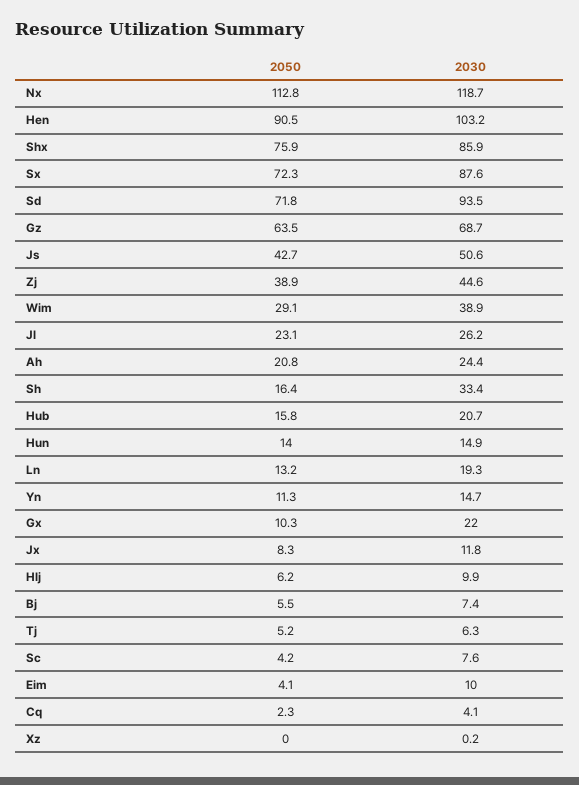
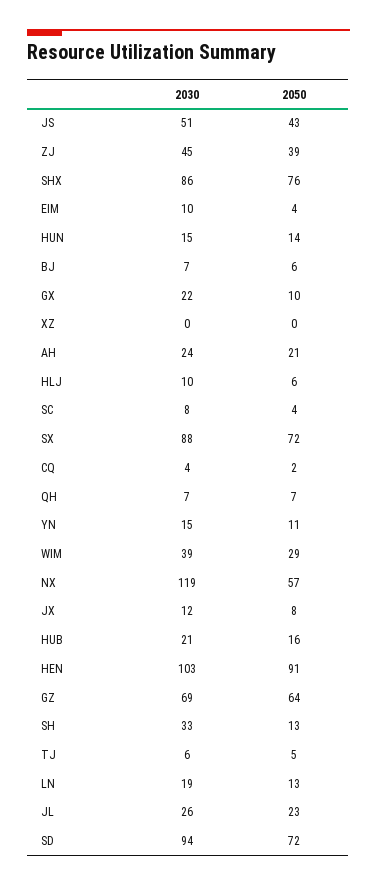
2050, Nx: 112.8 -> 57
2050, Sh: 16.4 -> 13
2030, QH: none -> 7
2050, QH: none -> 7

